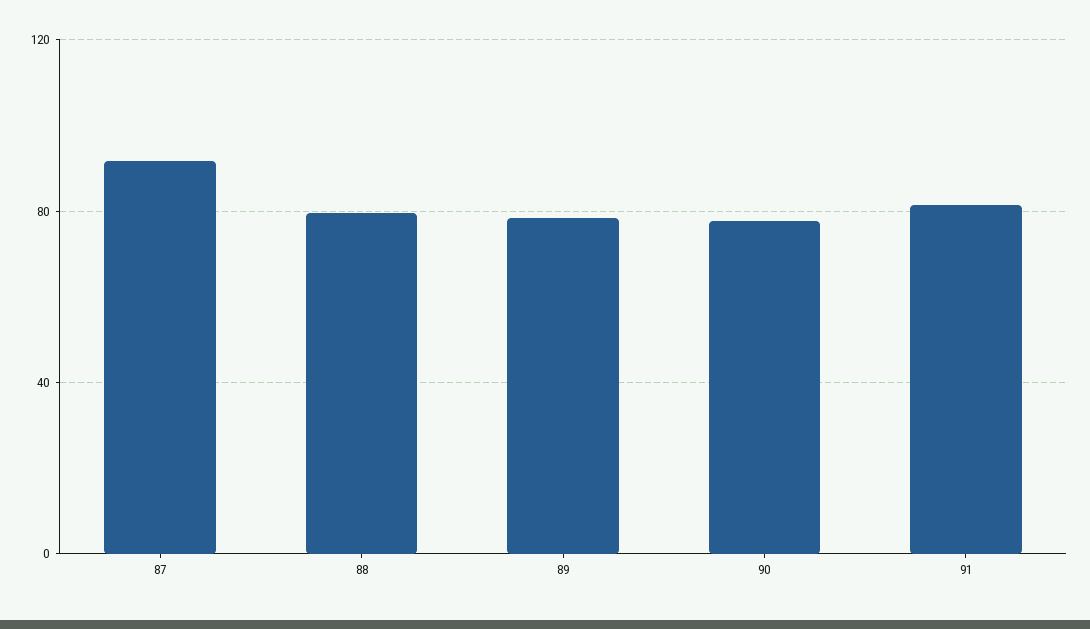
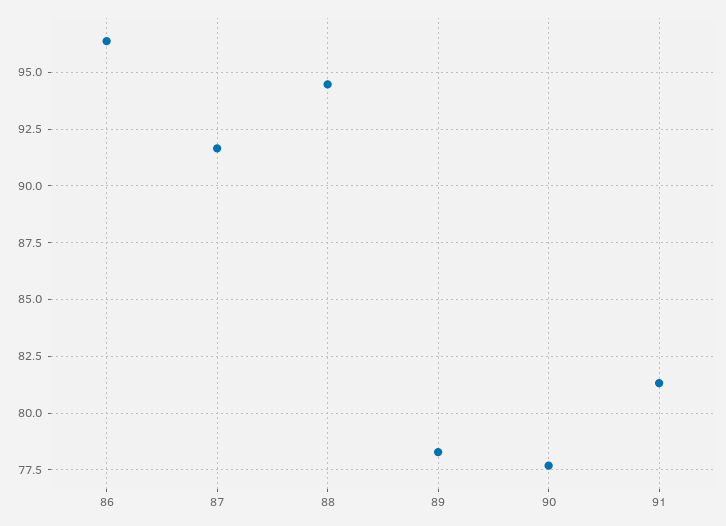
88: 80 -> 94.5
86: none -> 96.5

